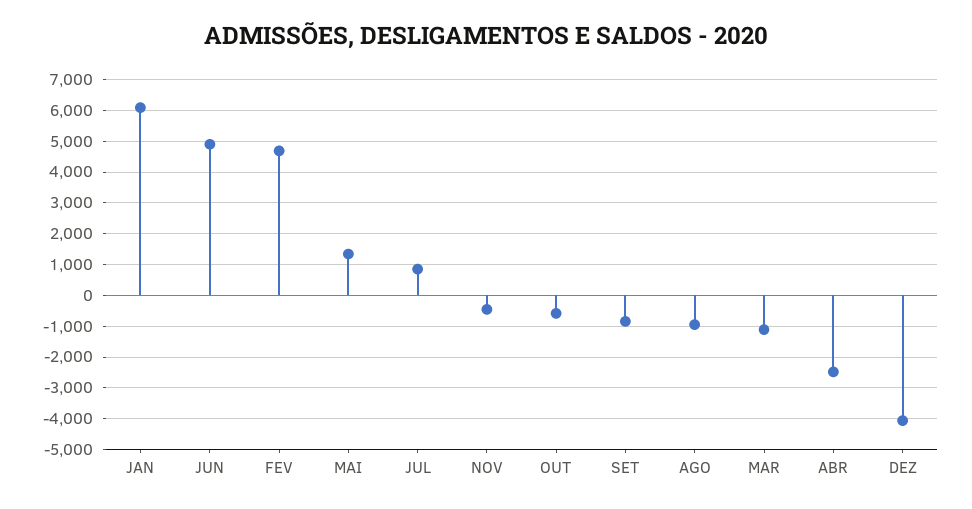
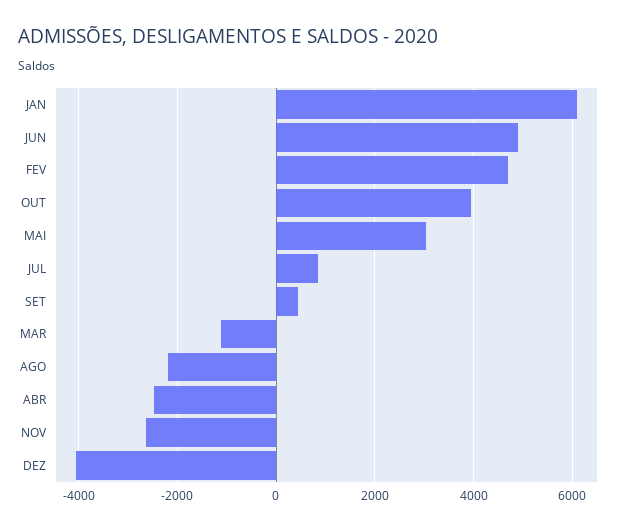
MAI: 1400 -> 3000
NOV: -400 -> -2600
OUT: -600 -> 4000
SET: -800 -> 400
AGO: -1000 -> -2200

